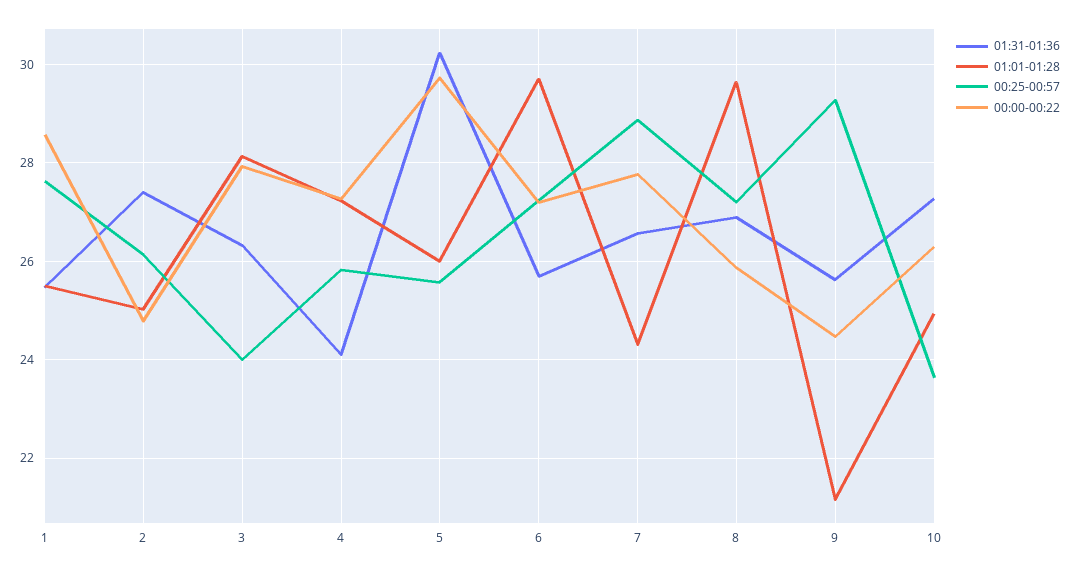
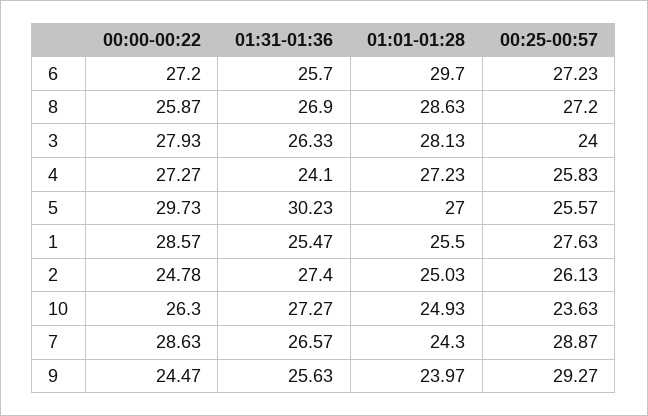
01:01-01:28, 5: 26 -> 27
00:00-00:22, 7: 27.8 -> 28.63
01:01-01:28, 8: 29.6 -> 28.63
01:01-01:28, 9: 21.2 -> 23.97

